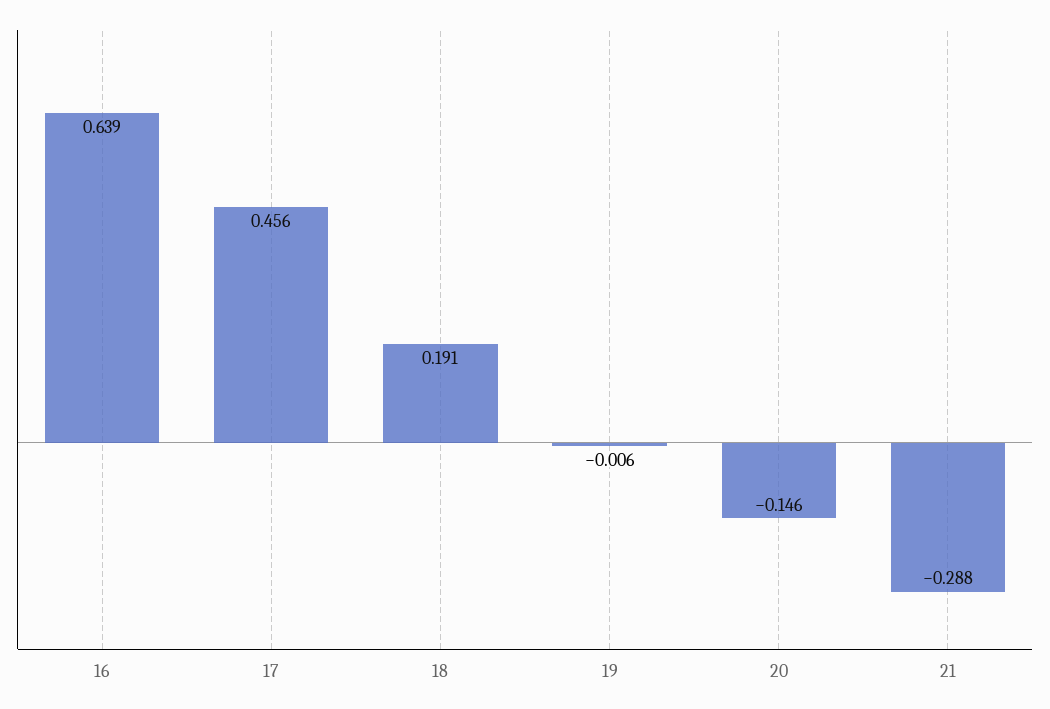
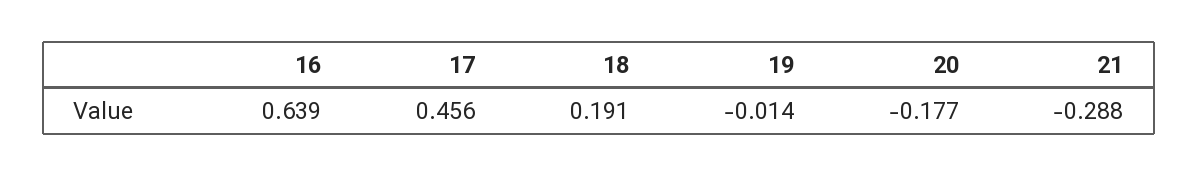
19: -0.006 -> -0.014
20: -0.146 -> -0.177

